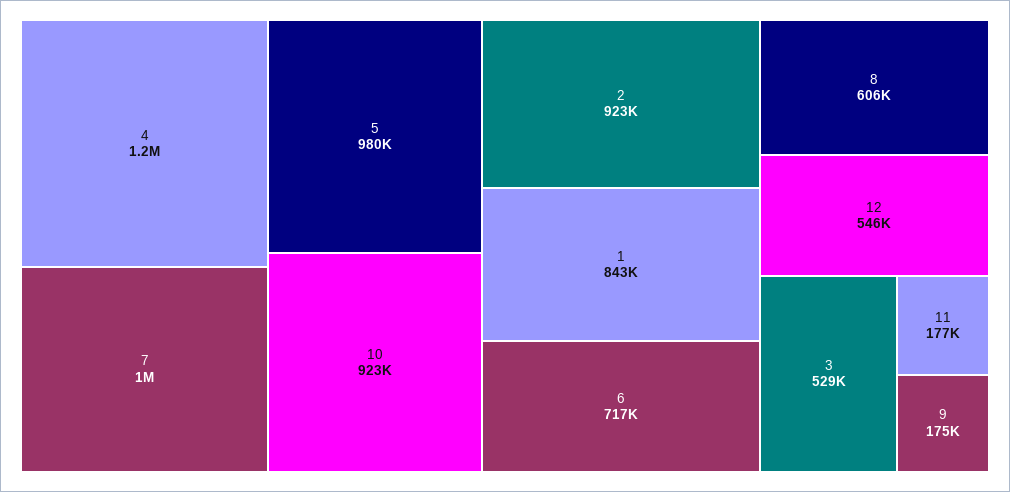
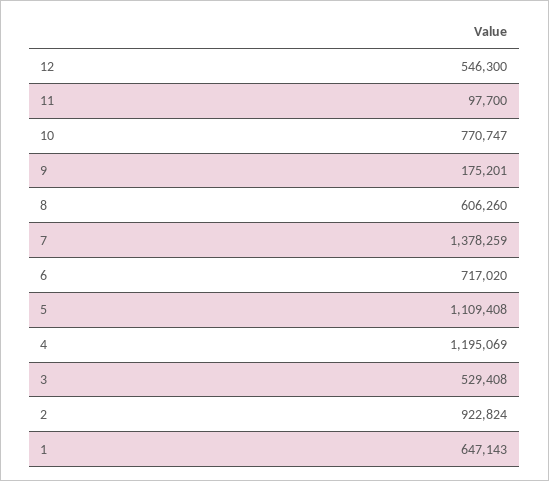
7: 1000000 -> 1378259
5: 980000 -> 1109408
10: 923000 -> 770747
1: 843000 -> 647143
11: 177000 -> 97700

